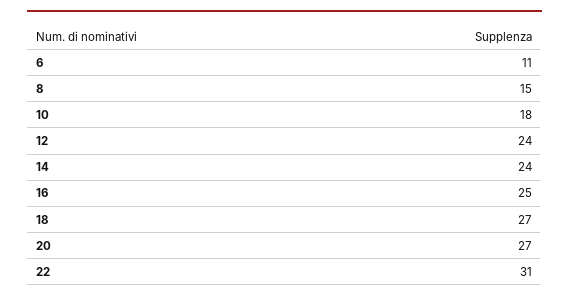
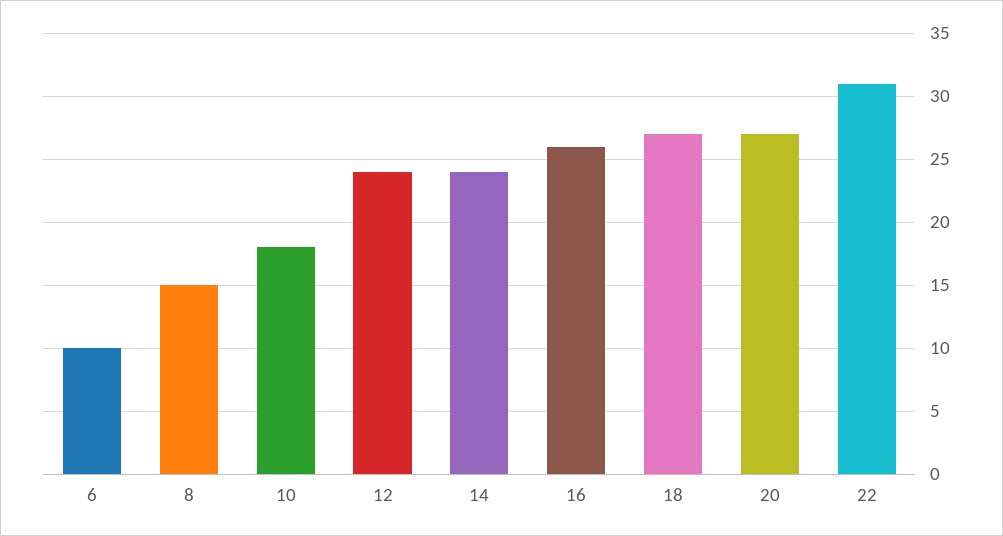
6: 11 -> 10
16: 25 -> 26

